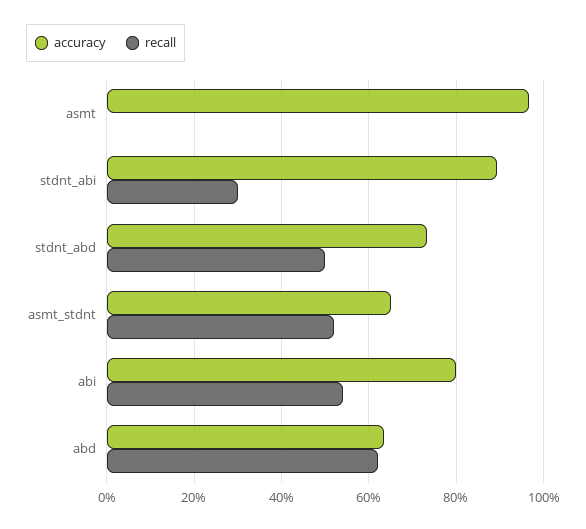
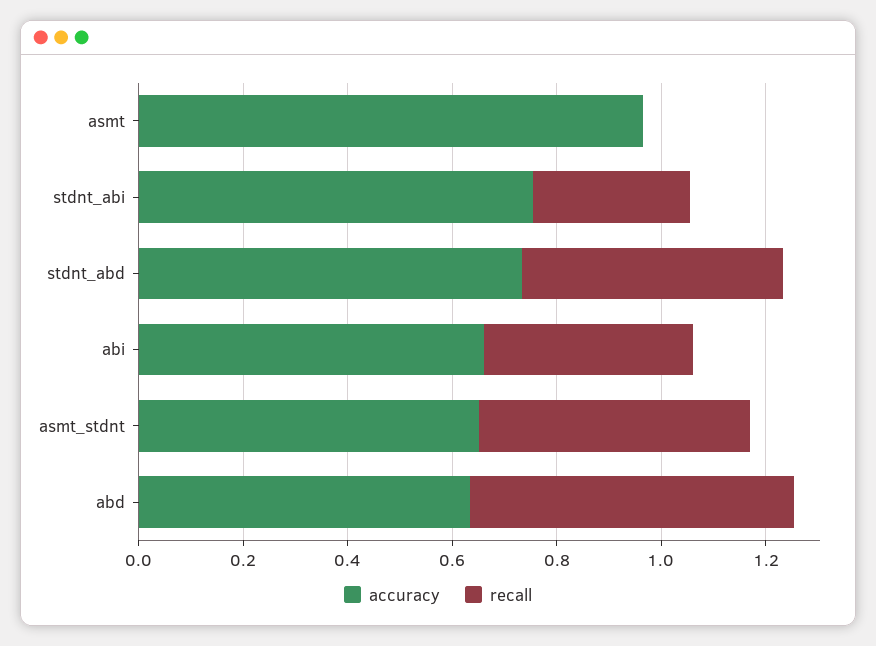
accuracy, stdnt_abi: 0.9 -> 0.75
accuracy, abi: 0.8 -> 0.65
recall, abi: 0.54 -> 0.4

